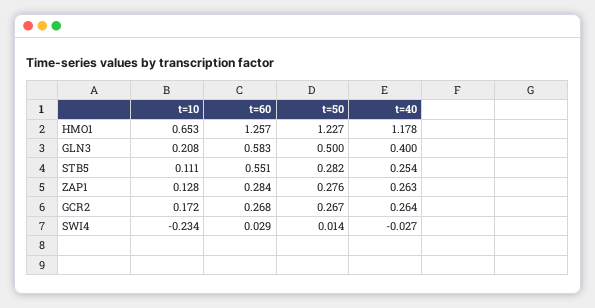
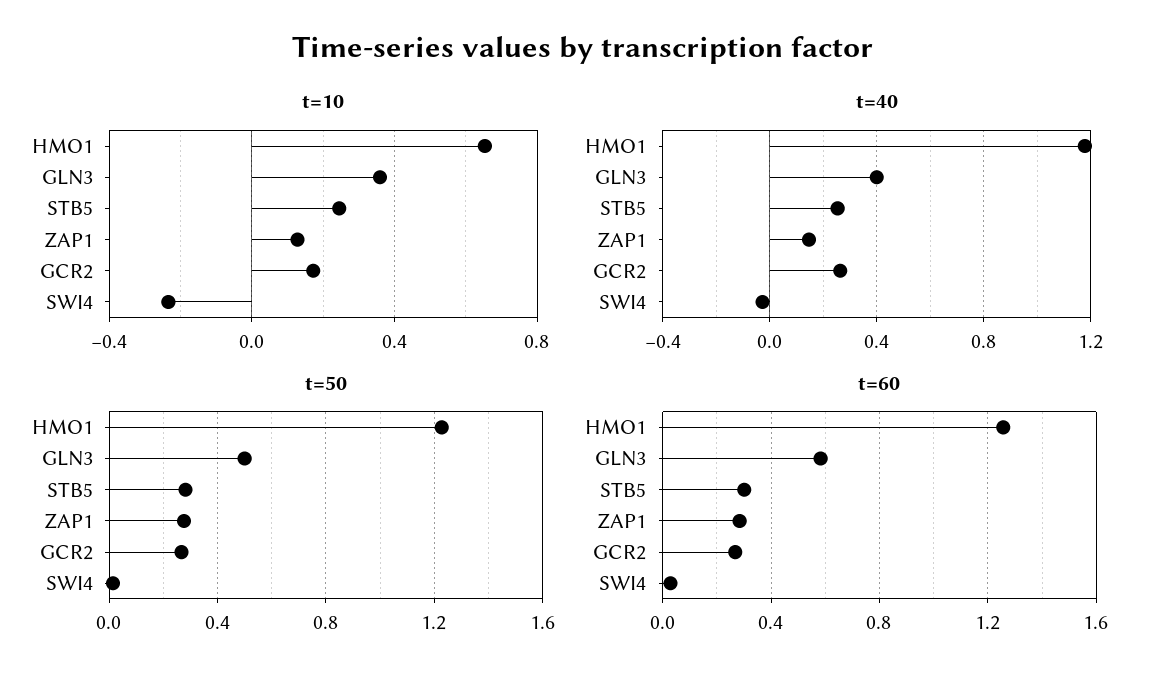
t=10, GLN3: 0.208 -> 0.35
t=10, STB5: 0.111 -> 0.25
t=60, STB5: 0.551 -> 0.3
t=40, ZAP1: 0.263 -> 0.15

